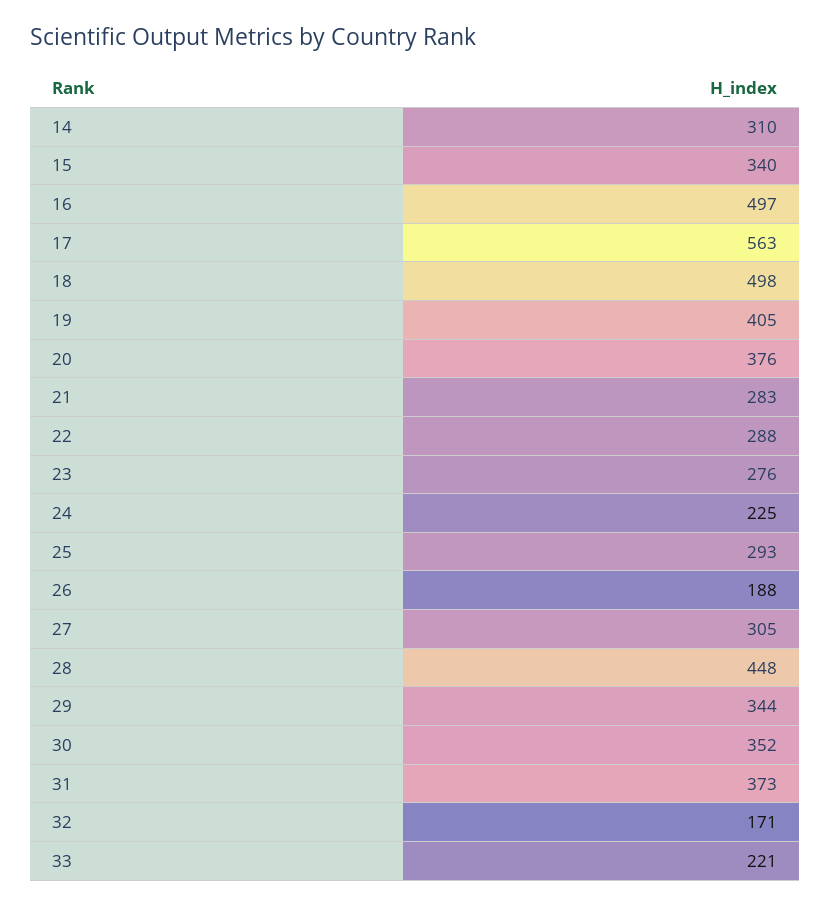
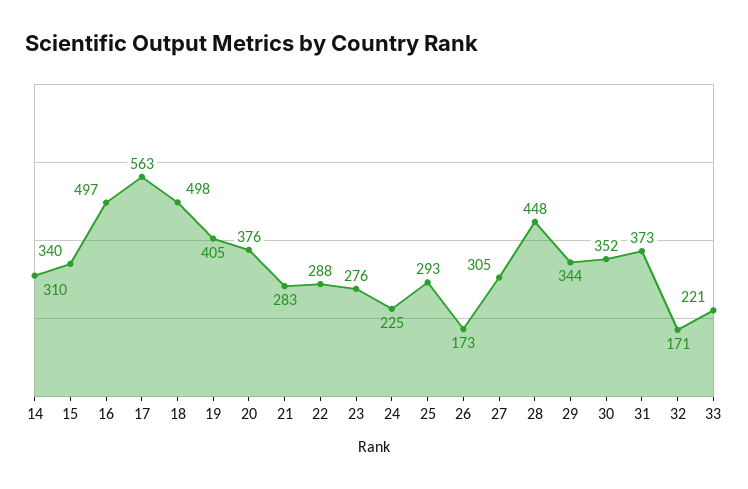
26: 188 -> 173

